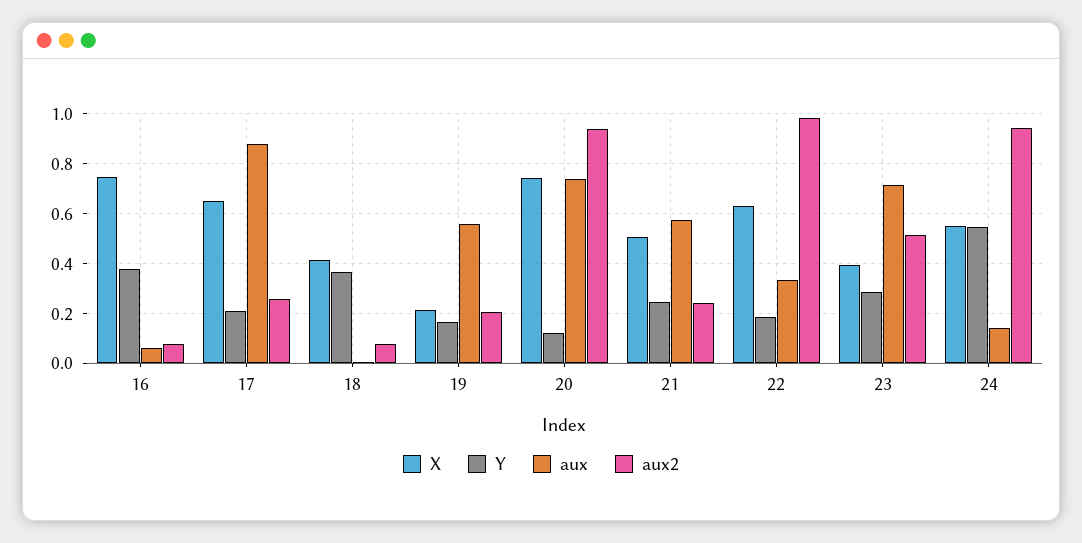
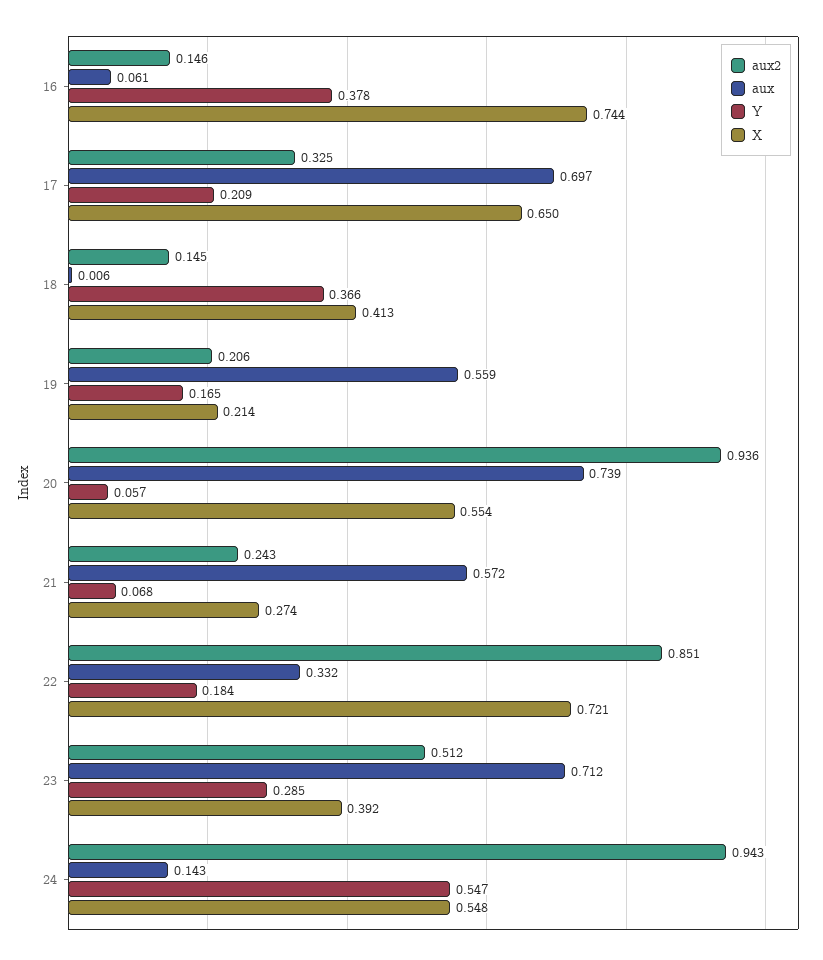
aux2, 16: 0.075 -> 0.146
aux, 17: 0.875 -> 0.697
aux2, 17: 0.25 -> 0.325
aux2, 18: 0.075 -> 0.145
X, 20: 0.75 -> 0.554
Y, 20: 0.125 -> 0.057
X, 21: 0.5 -> 0.274
Y, 21: 0.25 -> 0.068
X, 22: 0.625 -> 0.721
aux2, 22: 0.975 -> 0.851

